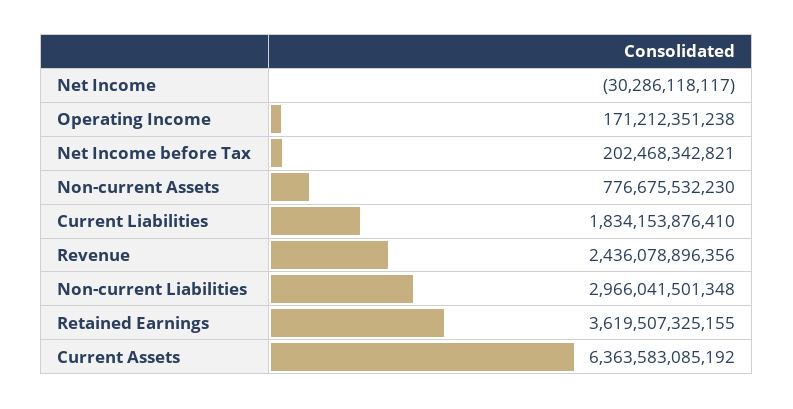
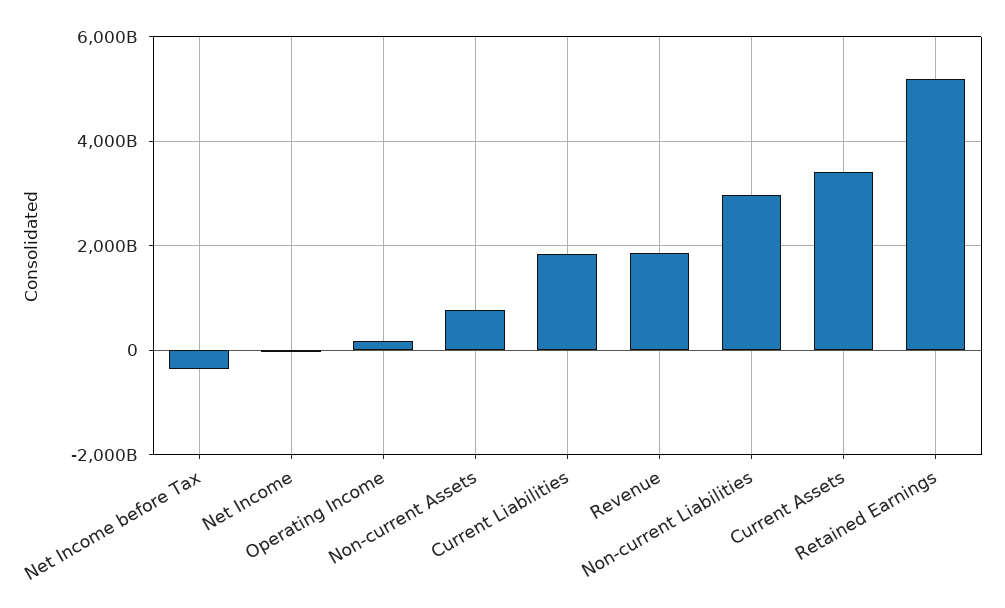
Net Income before Tax: 202468342821 -> -400000000000
Revenue: 2436078896356 -> 1800000000000
Retained Earnings: 3619507325155 -> 5200000000000
Current Assets: 6363583085192 -> 3400000000000

